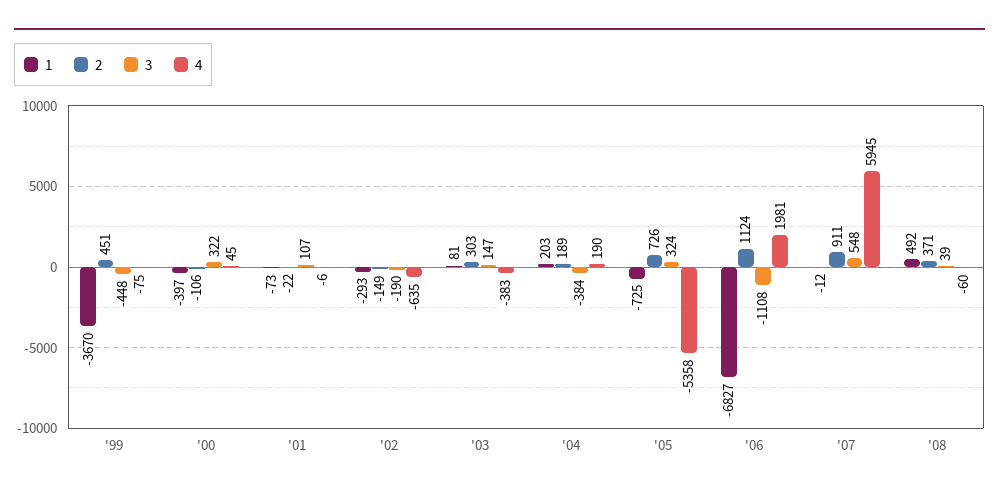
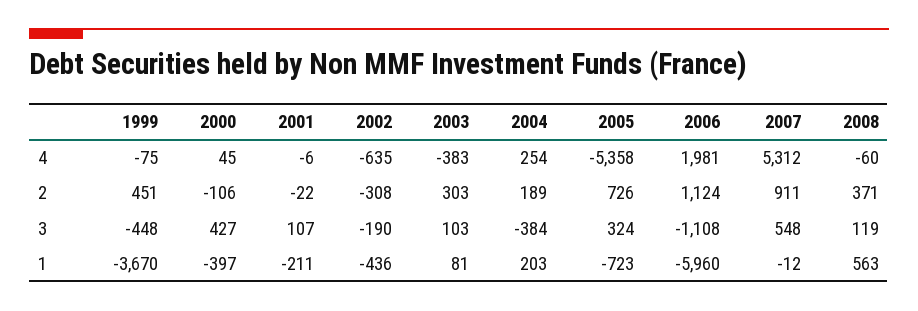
3, '00: 322 -> 427
1, '01: -73 -> -211
1, '02: -293 -> -436
2, '02: -149 -> -308
3, '03: 147 -> 103
4, '04: 190 -> 254
1, '05: -725 -> -723
1, '06: -6827 -> -5960
4, '07: 5945 -> 5312
1, '08: 492 -> 563
3, '08: 39 -> 119

